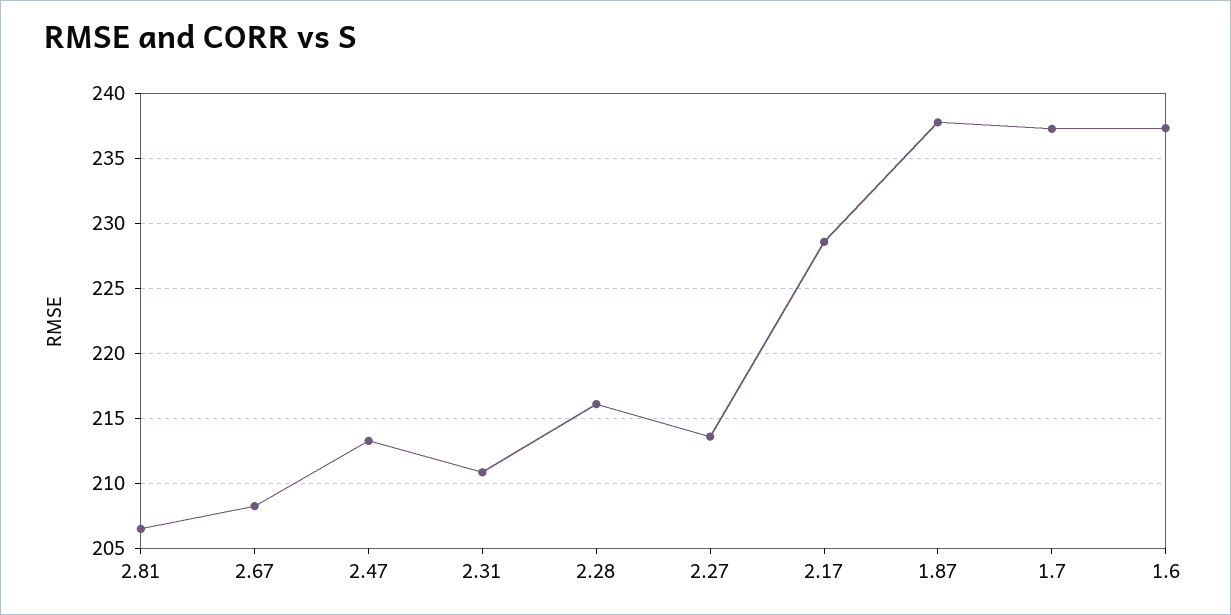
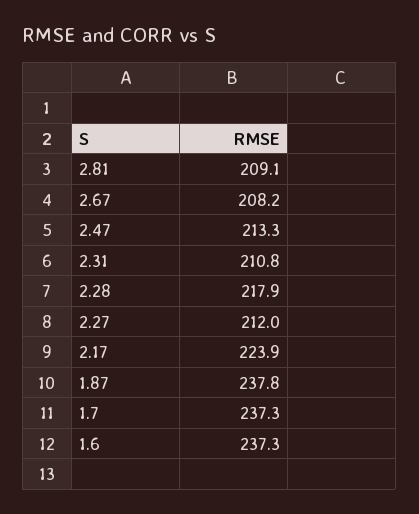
2.81: 206.5 -> 209.1
2.28: 216 -> 217.9
2.27: 213.5 -> 212
2.17: 228.5 -> 223.9

